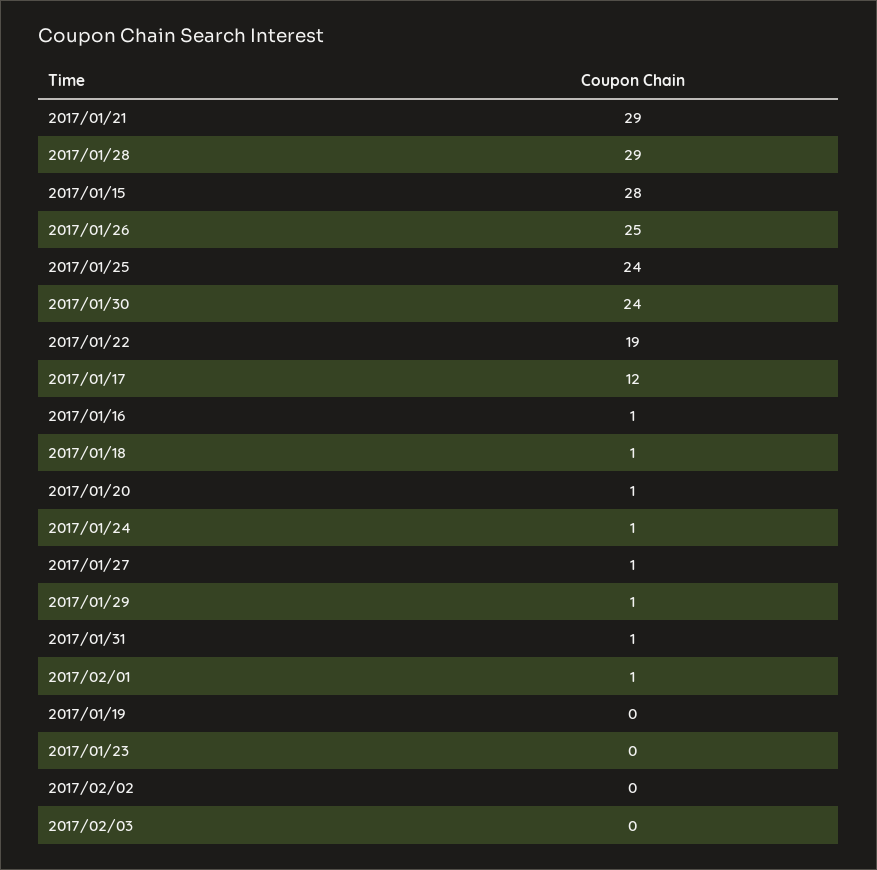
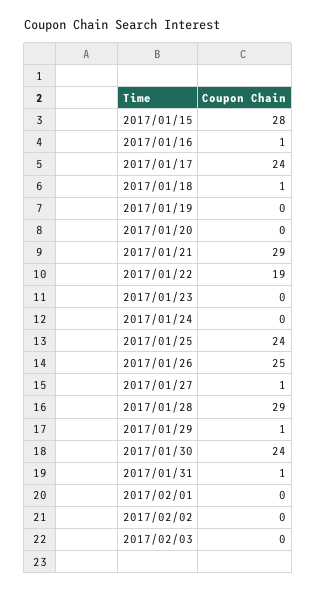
2017/01/17: 12 -> 24
2017/01/20: 1 -> 0
2017/01/24: 1 -> 0
2017/02/01: 1 -> 0

